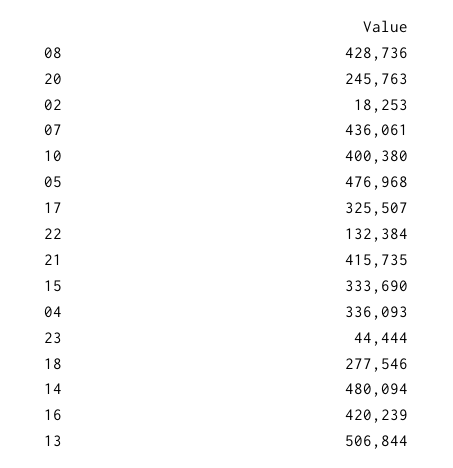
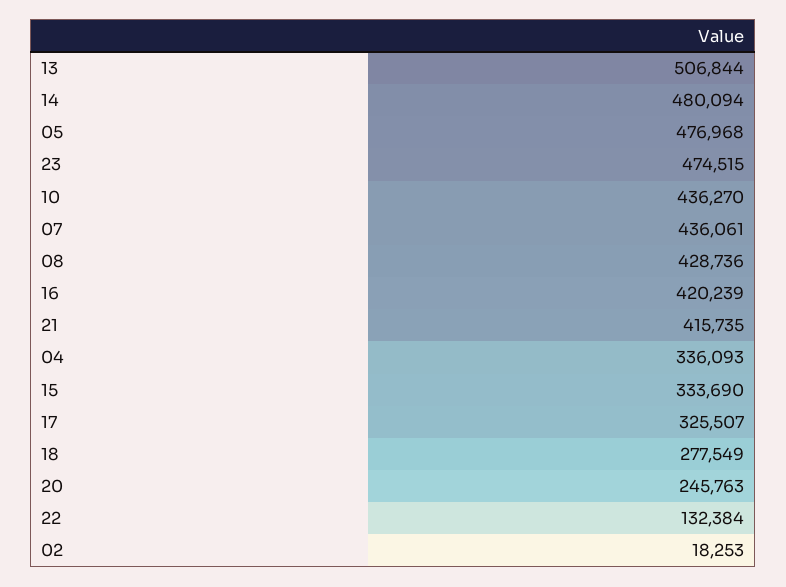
10: 400380 -> 436270
23: 44444 -> 474515
18: 277546 -> 277549

